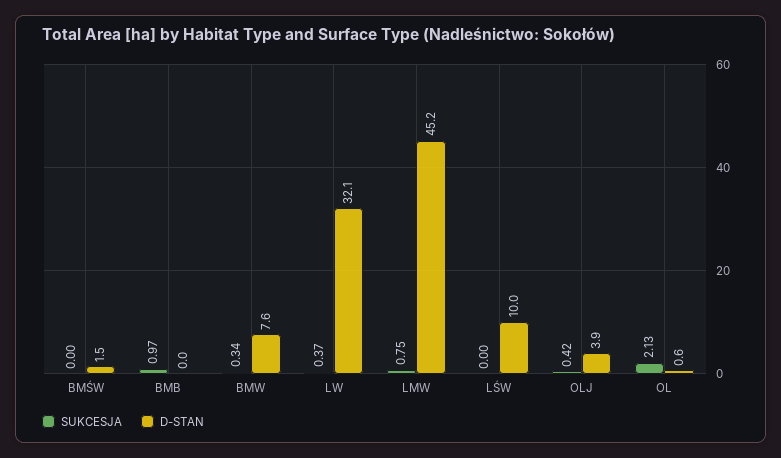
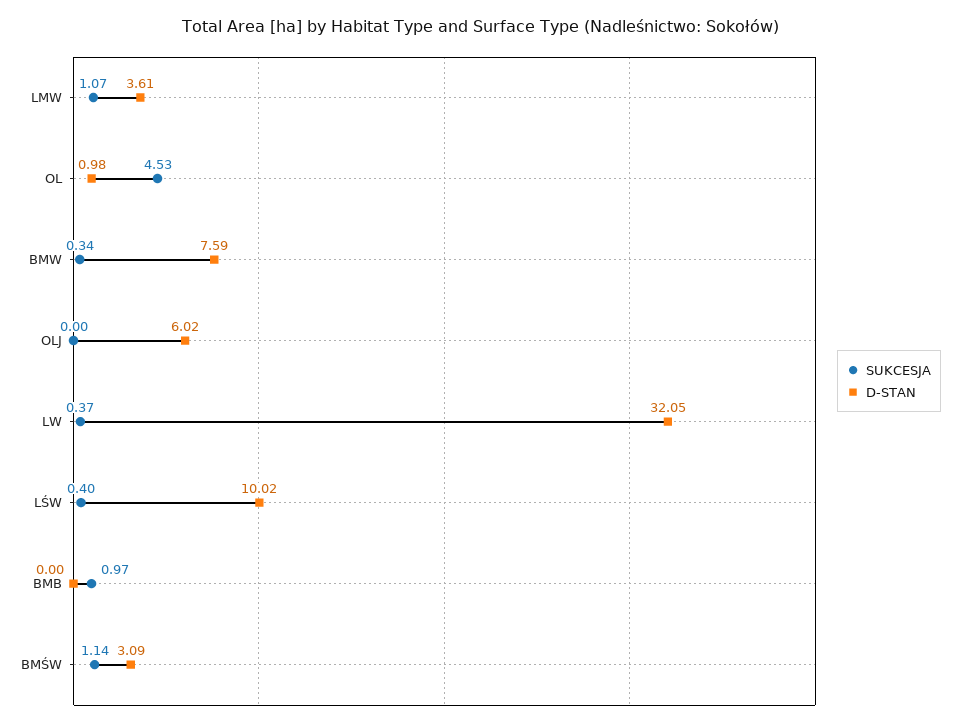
SUKCESJA, BMŚW: 0 -> 1.14
D-STAN, BMŚW: 1.5 -> 3.09
SUKCESJA, LMW: 0.75 -> 1.07
D-STAN, LMW: 45.2 -> 3.61
SUKCESJA, LŚW: 0 -> 0.4
SUKCESJA, OLJ: 0.42 -> 0
D-STAN, OLJ: 3.9 -> 6.02
SUKCESJA, OL: 2.13 -> 4.53
D-STAN, OL: 0.6 -> 0.98

